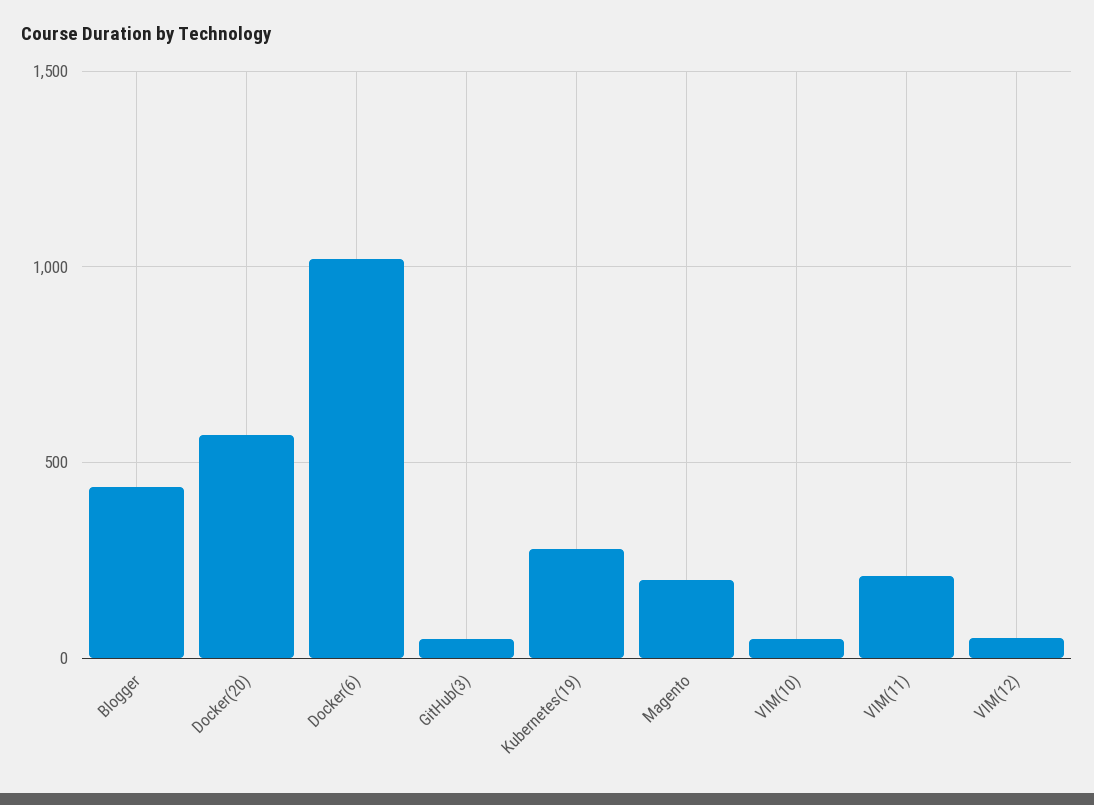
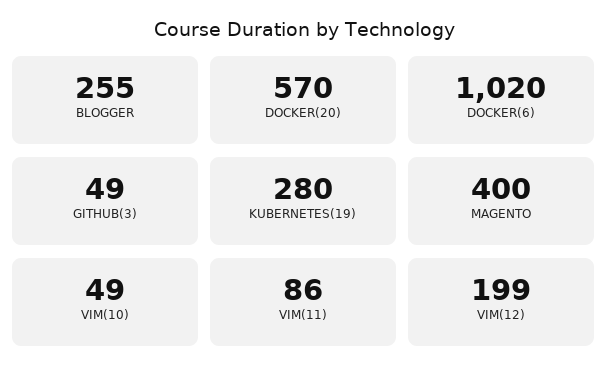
Blogger: 450 -> 255
Magento: 200 -> 400
VIM(11): 200 -> 86
VIM(12): 50 -> 199

